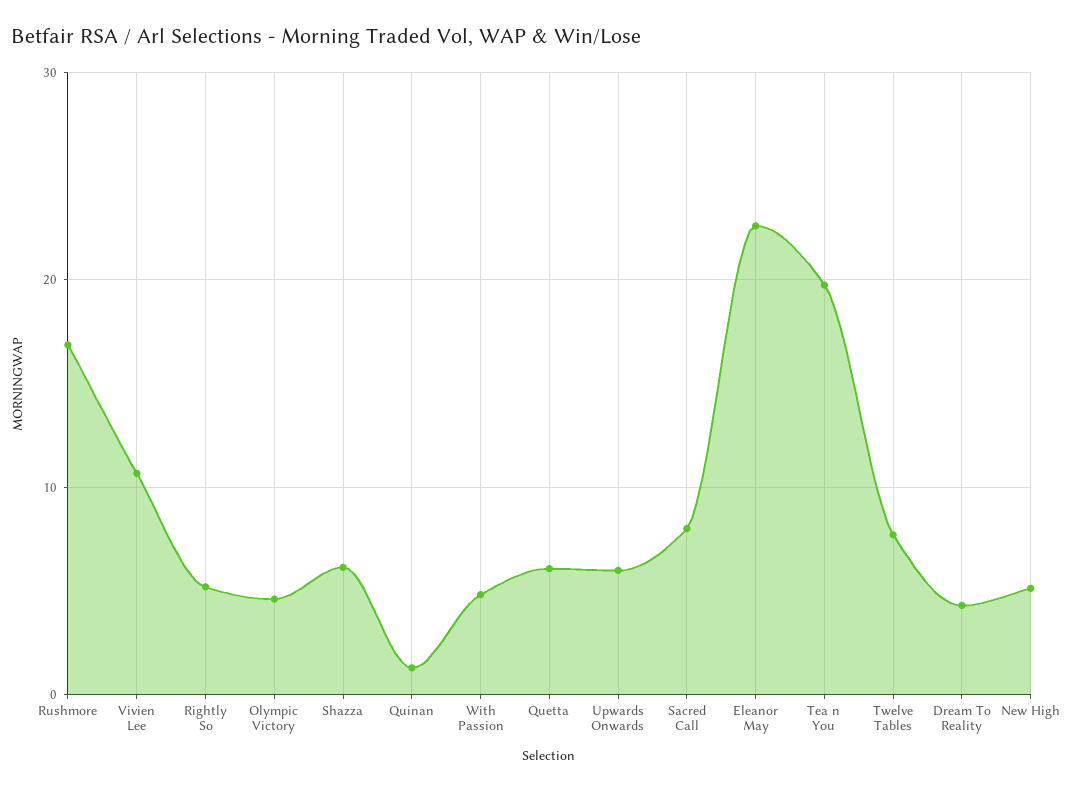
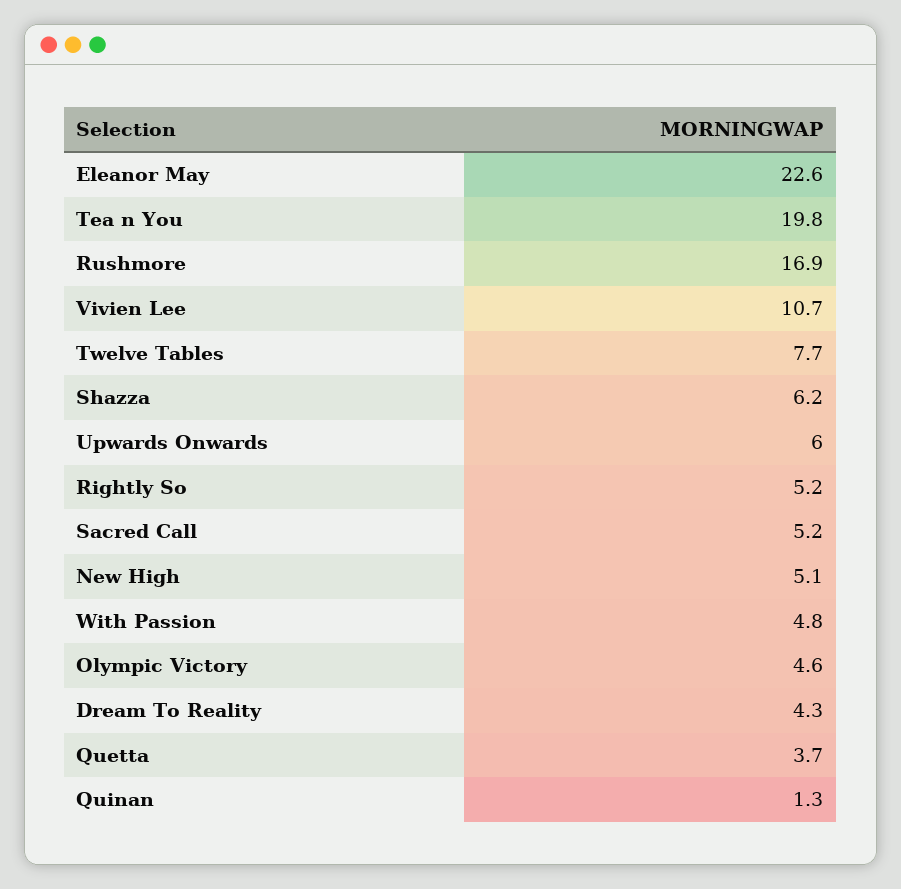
Quetta: 6 -> 3.7
Sacred Call: 8 -> 5.2

